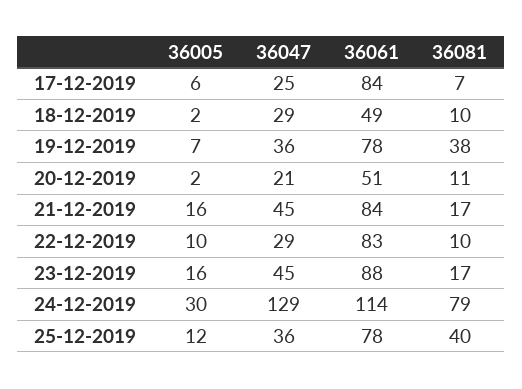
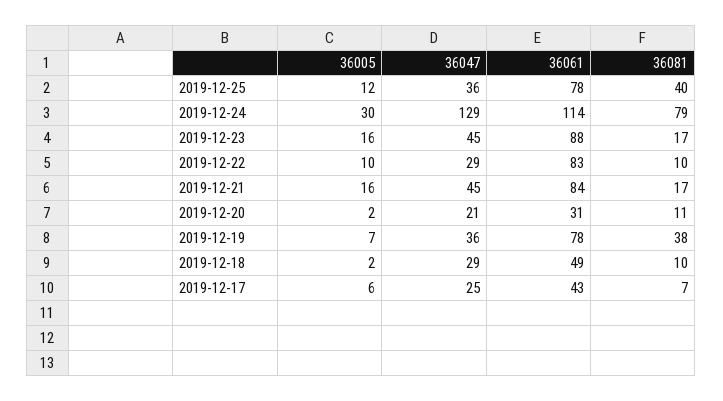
36061, 17-12-2019: 84 -> 43
36061, 20-12-2019: 51 -> 31

